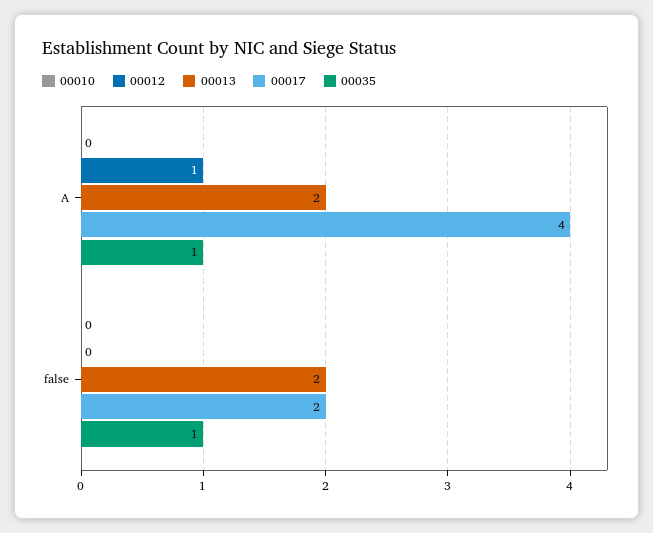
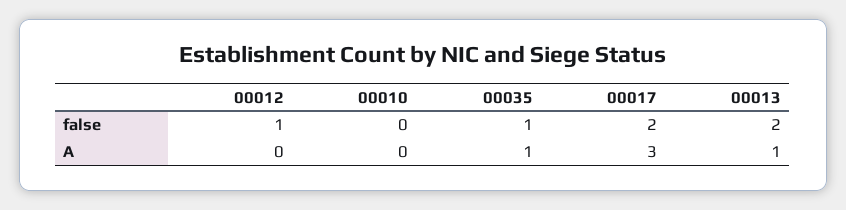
00012, A: 1 -> 0
00013, A: 2 -> 1
00017, A: 4 -> 3
00012, false: 0 -> 1

